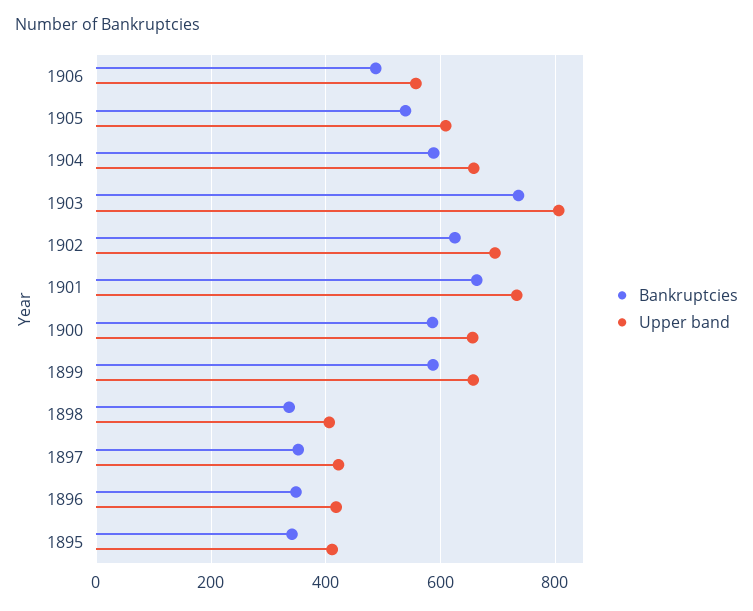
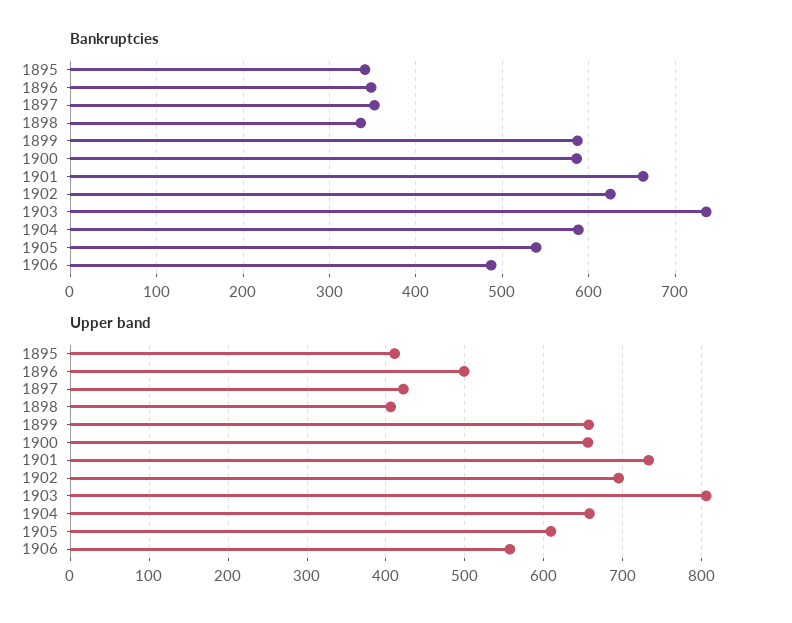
Upper band, 1896: 420 -> 500

